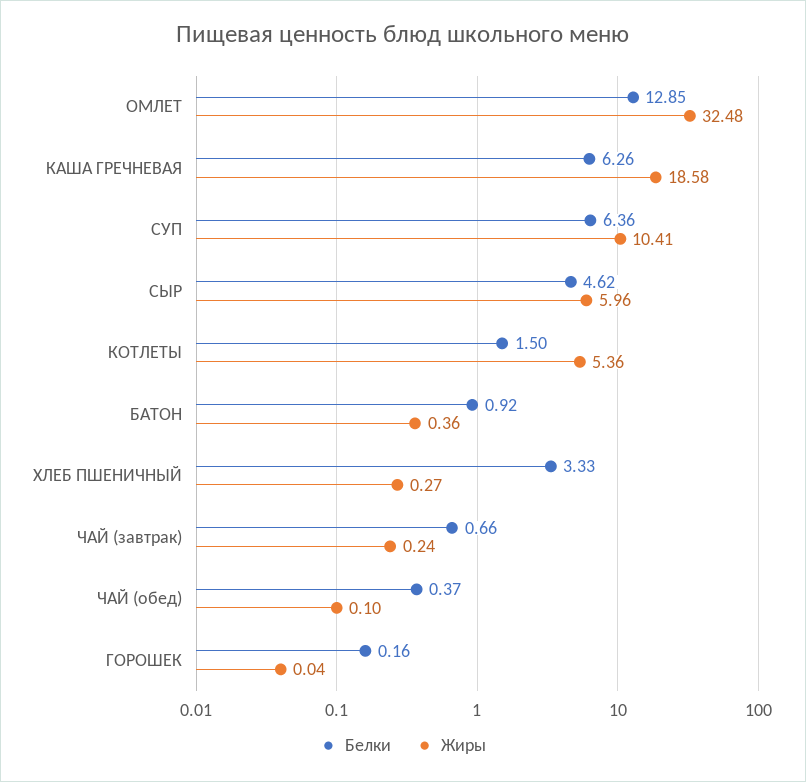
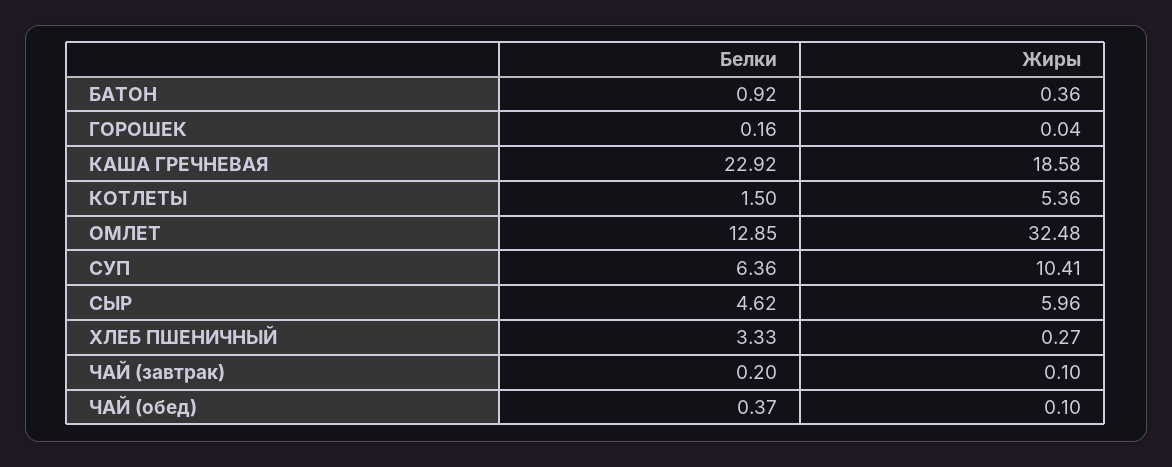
Белки, КАША ГРЕЧНЕВАЯ: 6.26 -> 22.92
Белки, ЧАЙ (завтрак): 0.66 -> 0.2
Жиры, ЧАЙ (завтрак): 0.24 -> 0.1

